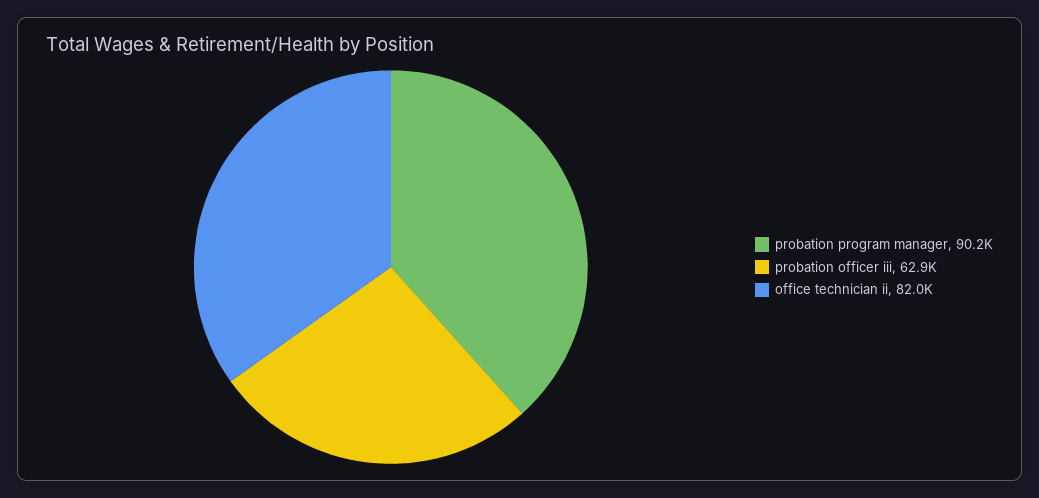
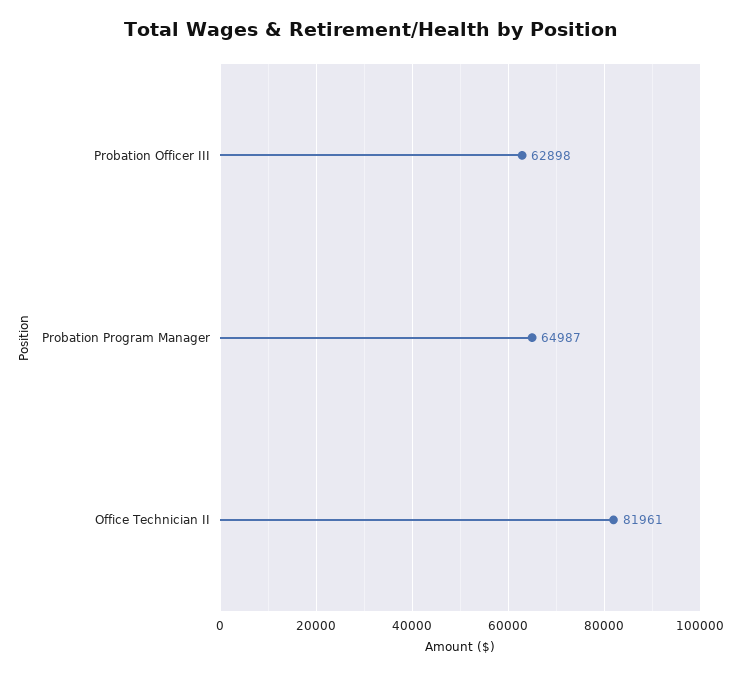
probation program manager: 90200 -> 64987

